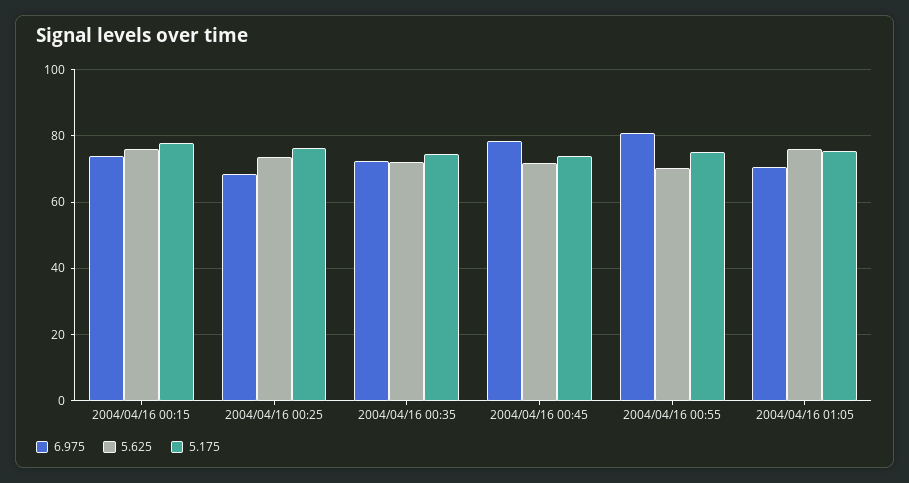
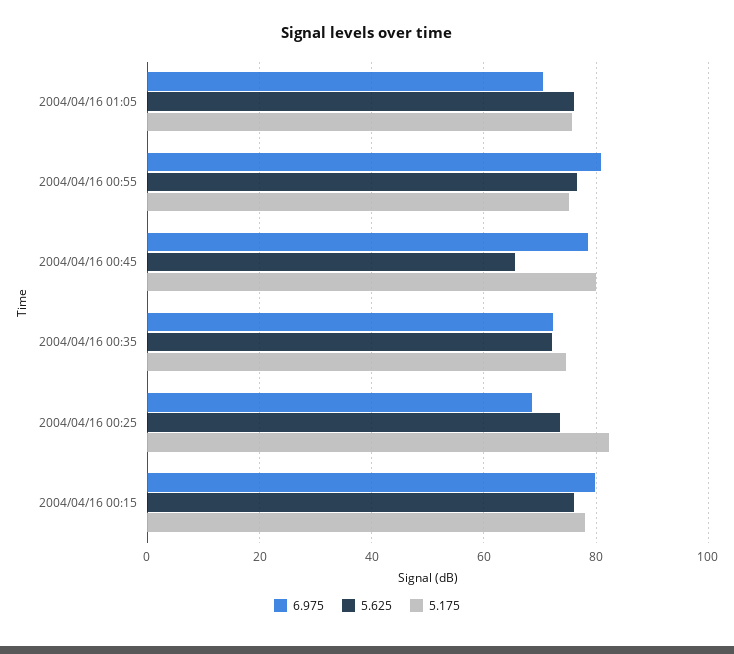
6.975, 2004/04/16 00:15: 74 -> 80
5.175, 2004/04/16 00:25: 76 -> 82
5.625, 2004/04/16 00:45: 72 -> 66
5.175, 2004/04/16 00:45: 74 -> 80
5.625, 2004/04/16 00:55: 70 -> 76

